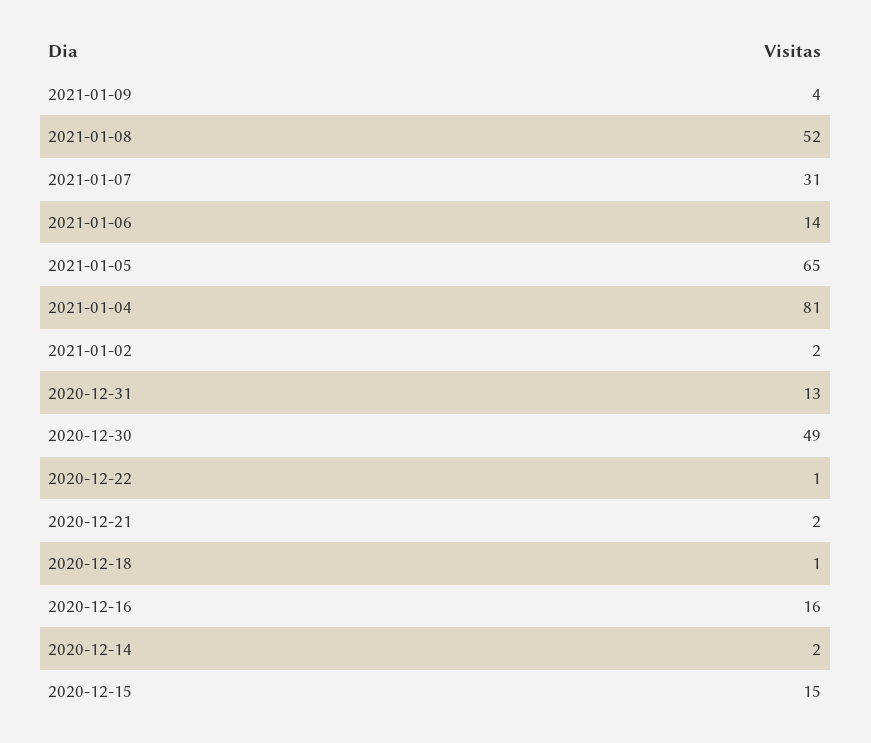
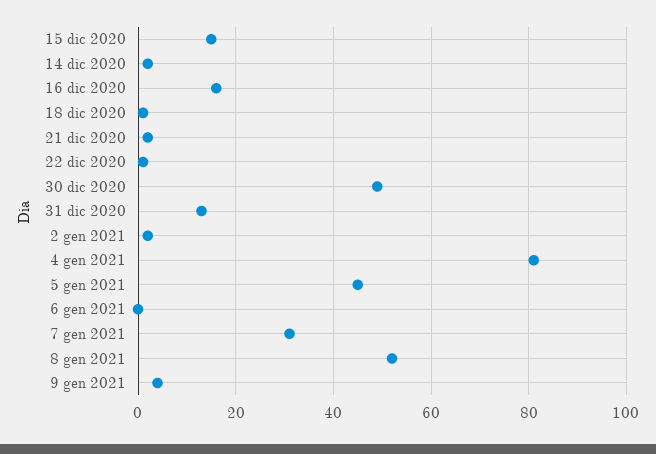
2021-01-06: 14 -> 0
2021-01-05: 65 -> 45

